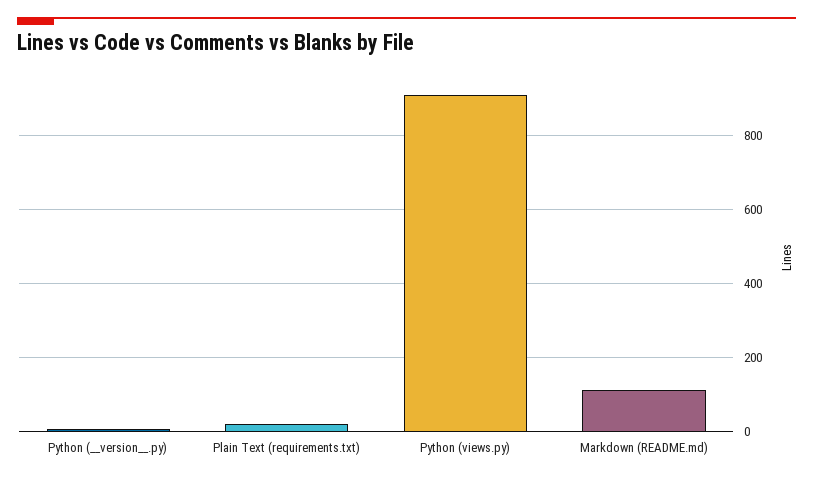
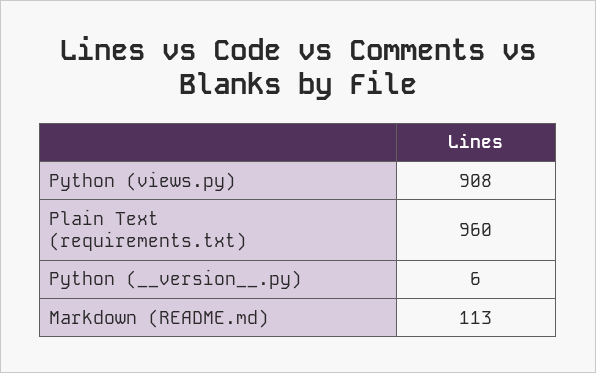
Plain Text (requirements.txt): 20 -> 960

